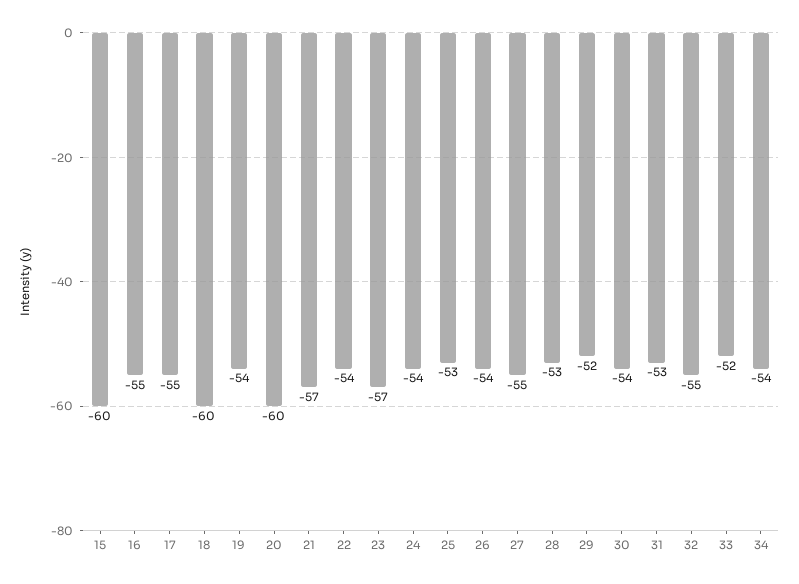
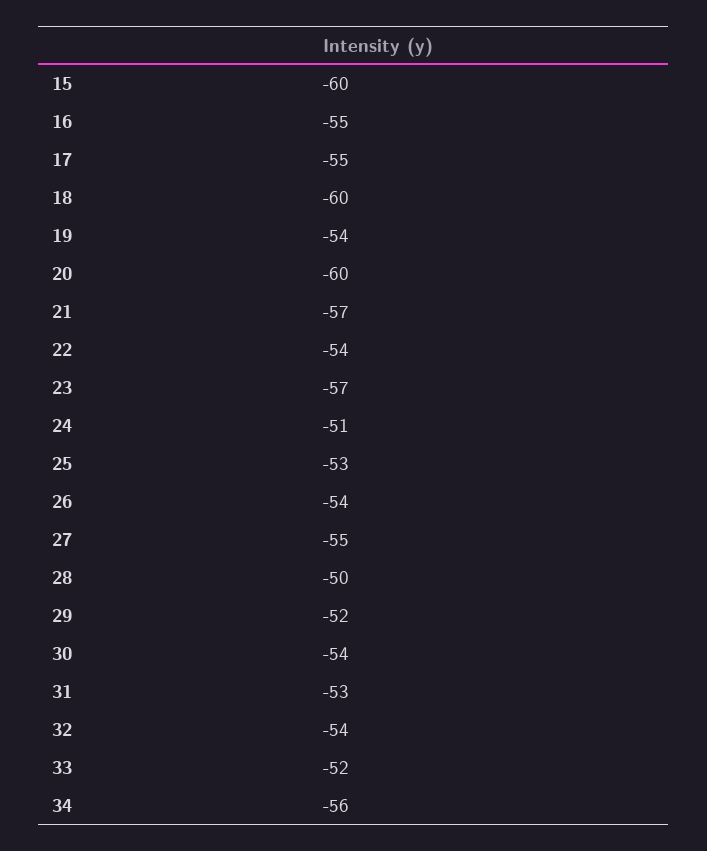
24: -54 -> -51
28: -53 -> -50
32: -55 -> -54
34: -54 -> -56

